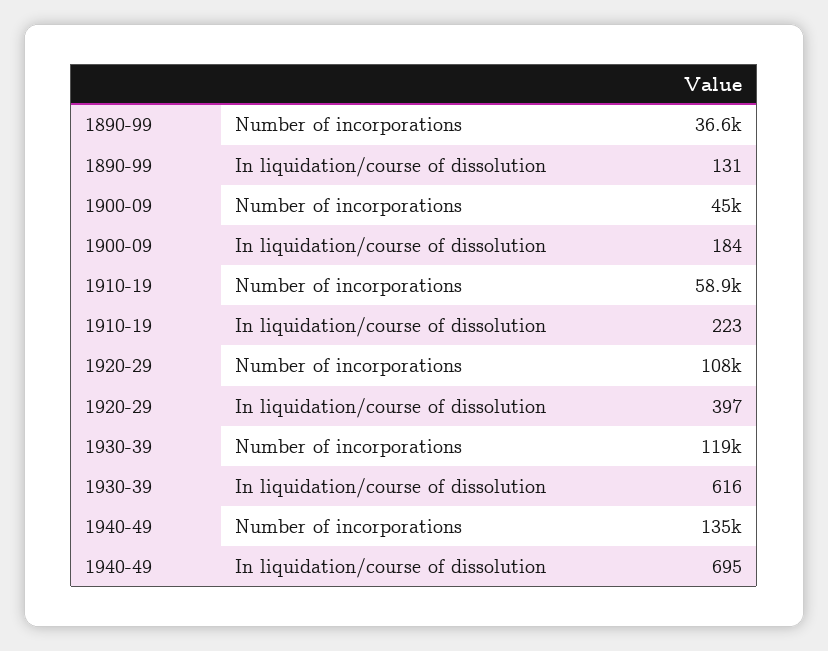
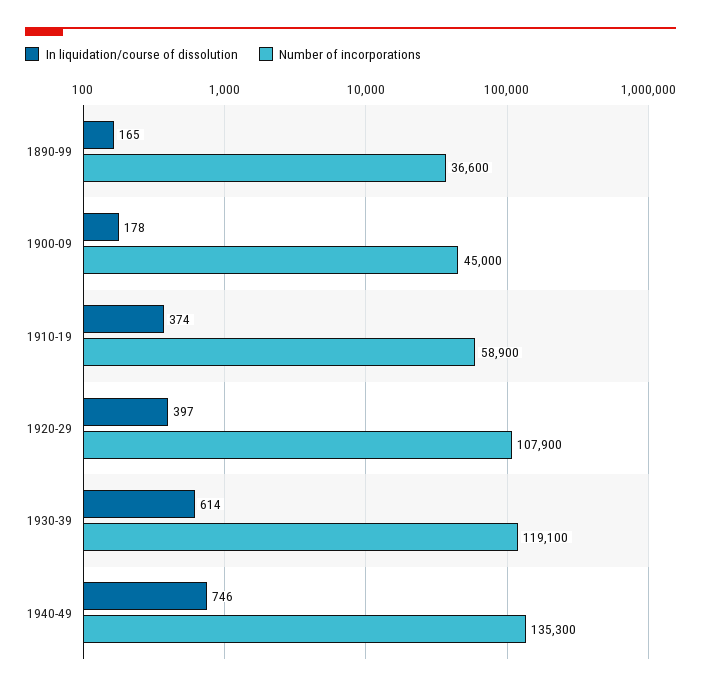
In liquidation/course of dissolution, 1890-99: 131 -> 165
In liquidation/course of dissolution, 1900-09: 184 -> 178
In liquidation/course of dissolution, 1910-19: 223 -> 374
In liquidation/course of dissolution, 1930-39: 616 -> 614
In liquidation/course of dissolution, 1940-49: 695 -> 746

